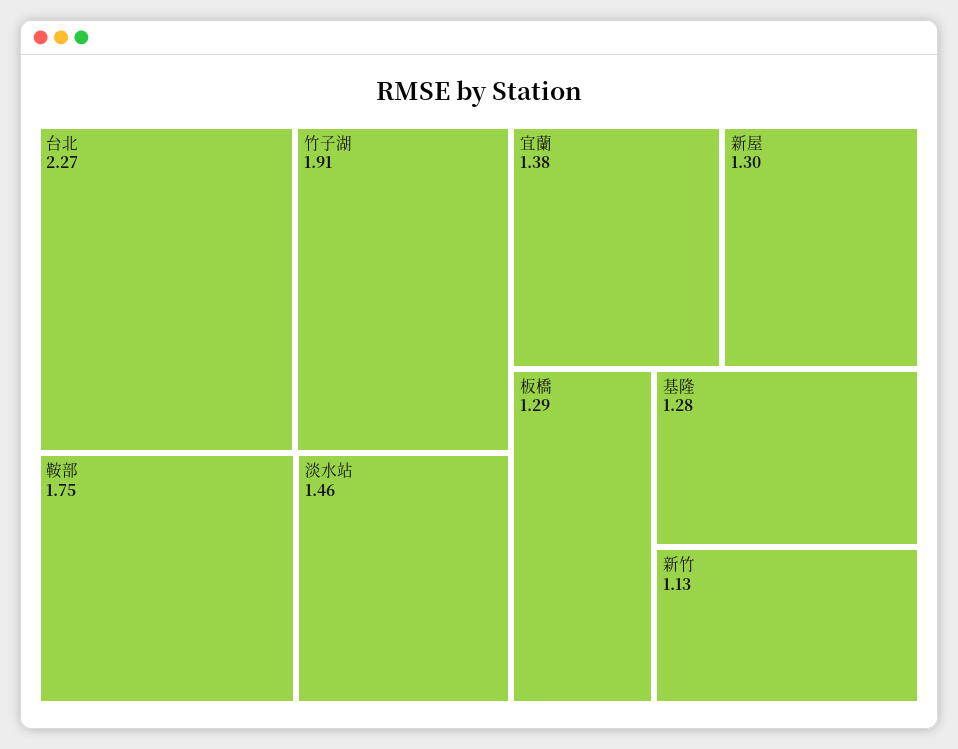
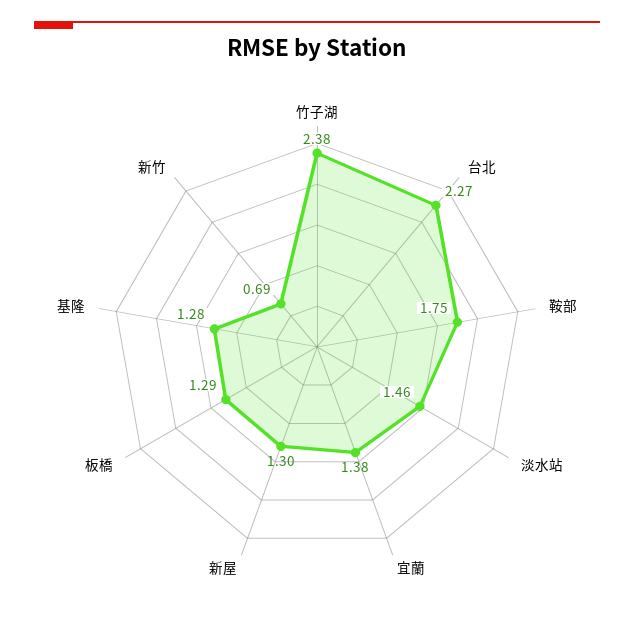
竹子湖: 1.91 -> 2.38
新竹: 1.13 -> 0.69

